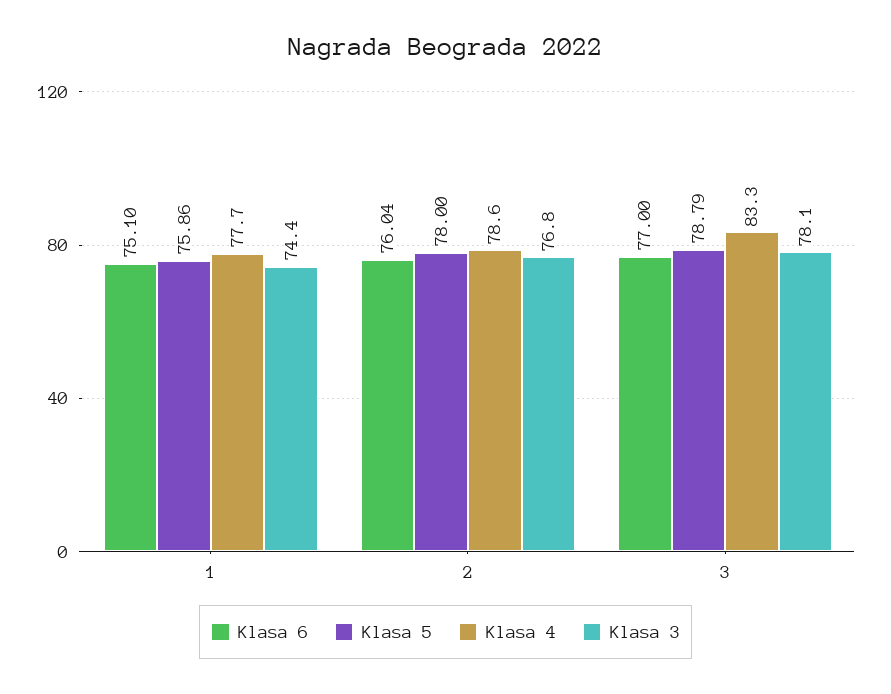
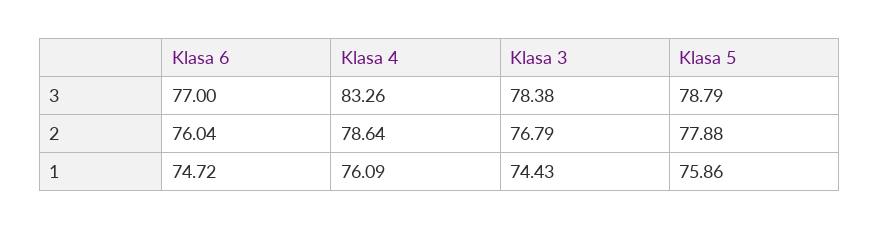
Klasa 6, 1: 75.1 -> 74.72
Klasa 4, 1: 77.7 -> 76.09
Klasa 5, 2: 78 -> 77.88
Klasa 3, 3: 78.1 -> 78.38

